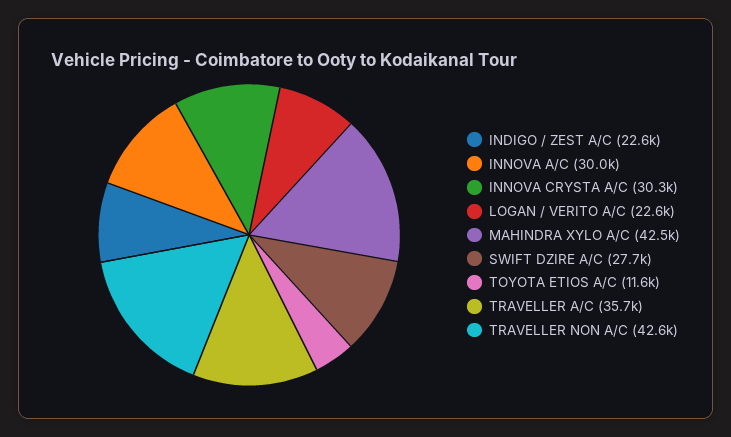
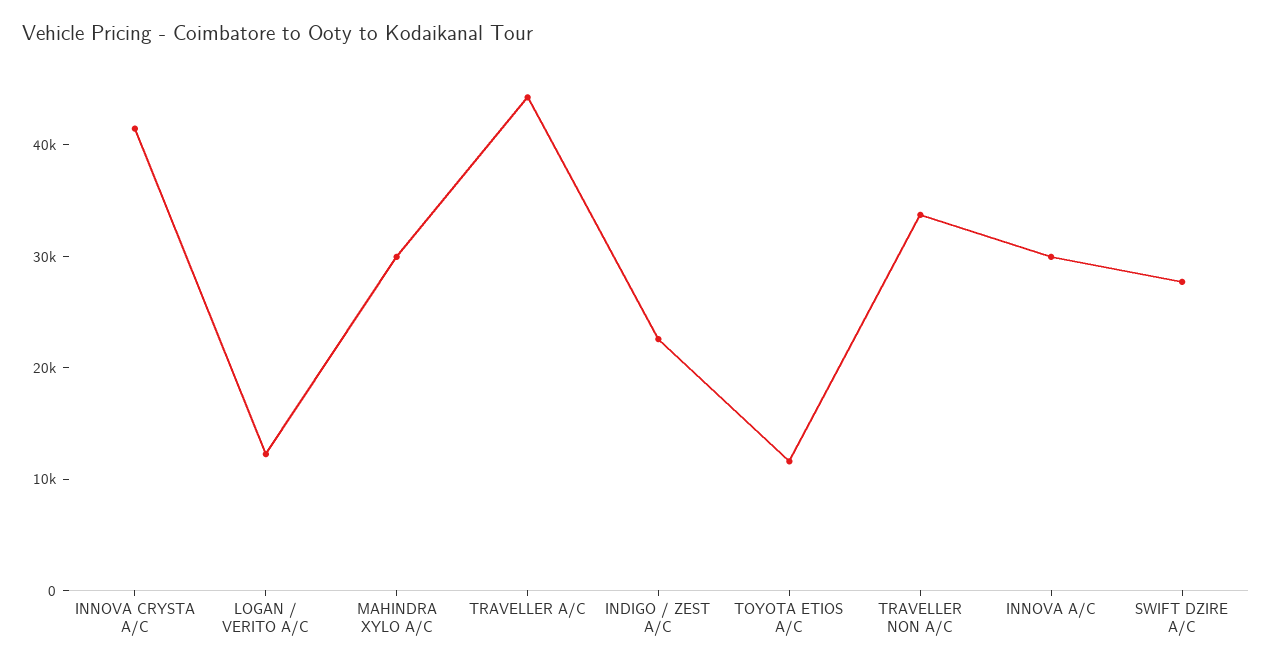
INNOVA CRYSTA A/C: 30300 -> 42000
LOGAN / VERITO A/C: 22600 -> 12000
MAHINDRA XYLO A/C: 42500 -> 30000
TRAVELLER A/C: 35700 -> 44000
TRAVELLER NON A/C: 42600 -> 34000

